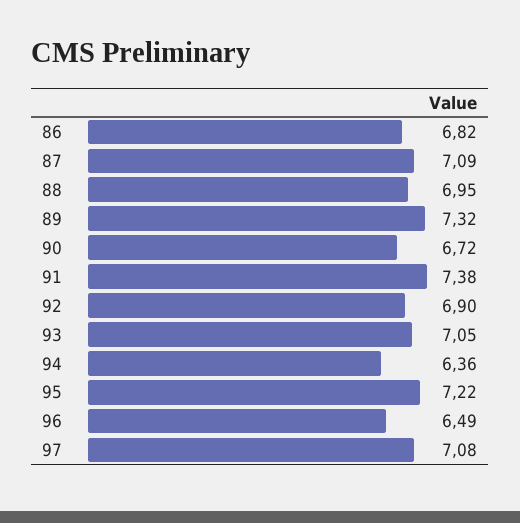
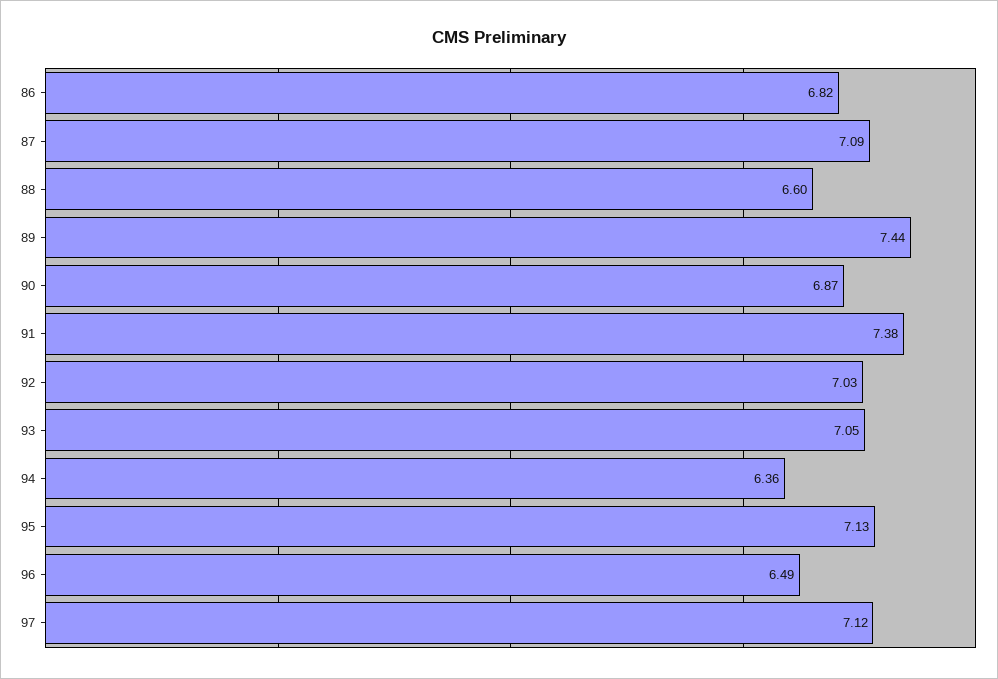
88: 6.95 -> 6.6
89: 7.32 -> 7.44
90: 6.72 -> 6.87
92: 6.9 -> 7.03
95: 7.22 -> 7.13
97: 7.08 -> 7.12

